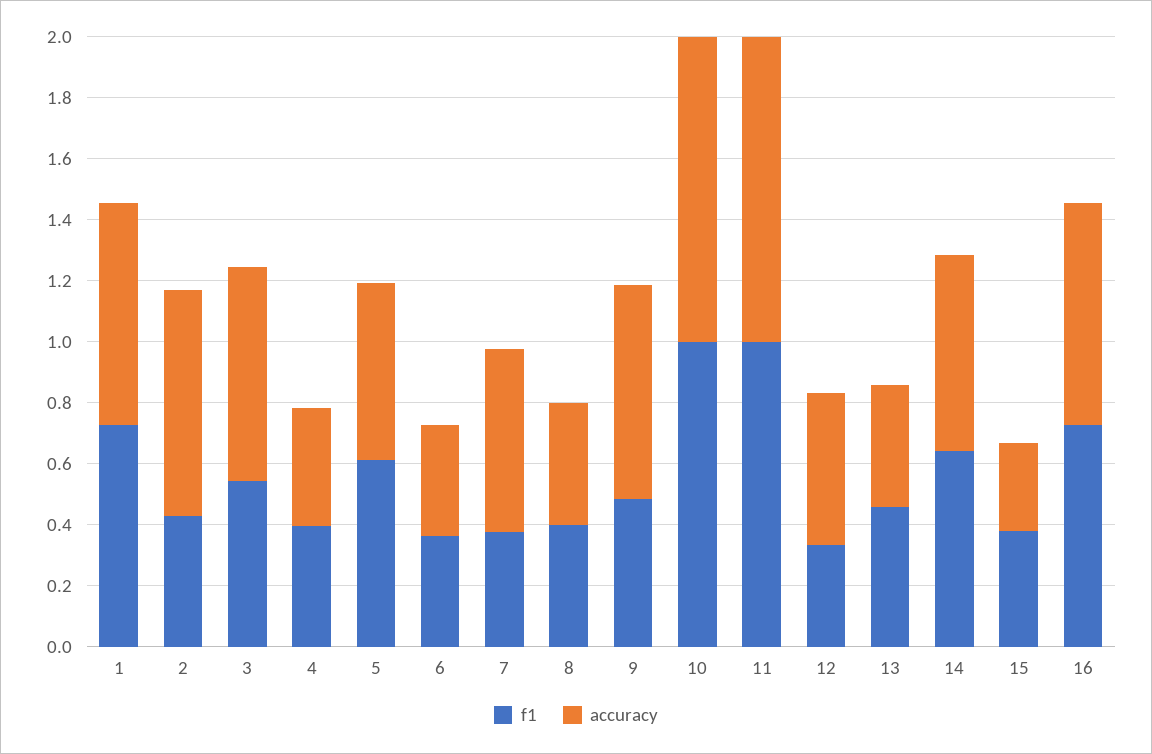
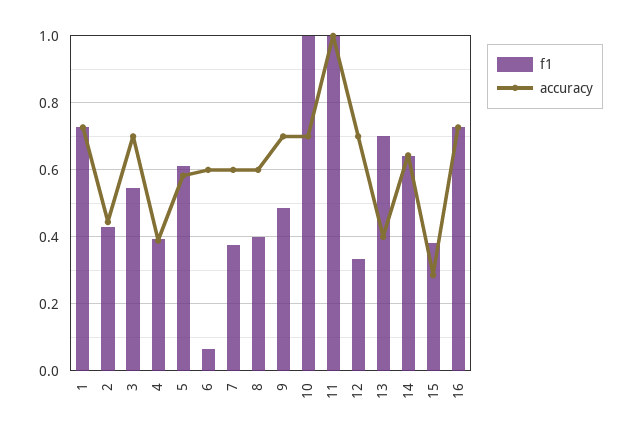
accuracy, 2: 0.75 -> 0.44
f1, 6: 0.35 -> 0.06
accuracy, 6: 0.35 -> 0.6
accuracy, 8: 0.4 -> 0.6
accuracy, 10: 1 -> 0.7
accuracy, 12: 0.5 -> 0.7
f1, 13: 0.45 -> 0.7

